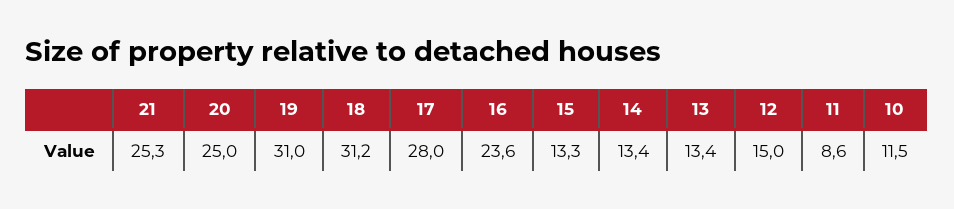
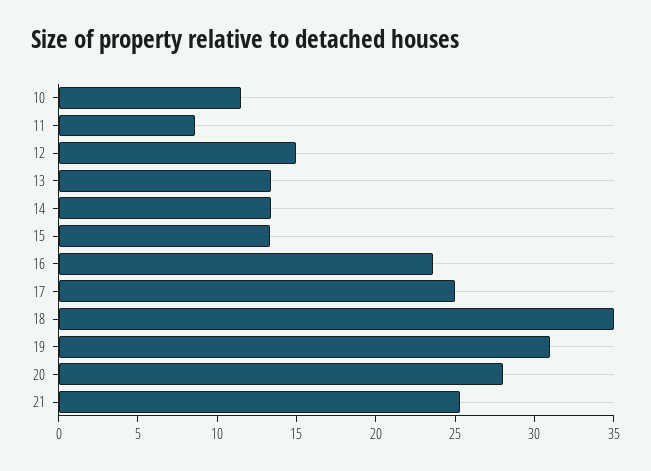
20: 25 -> 28
18: 31.2 -> 35
17: 28 -> 25

